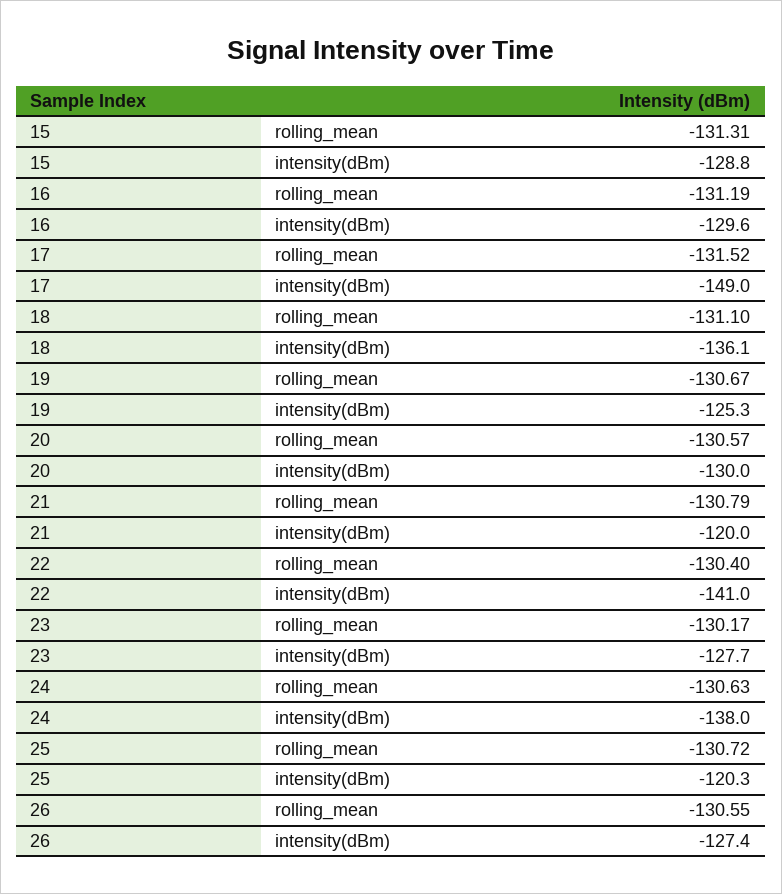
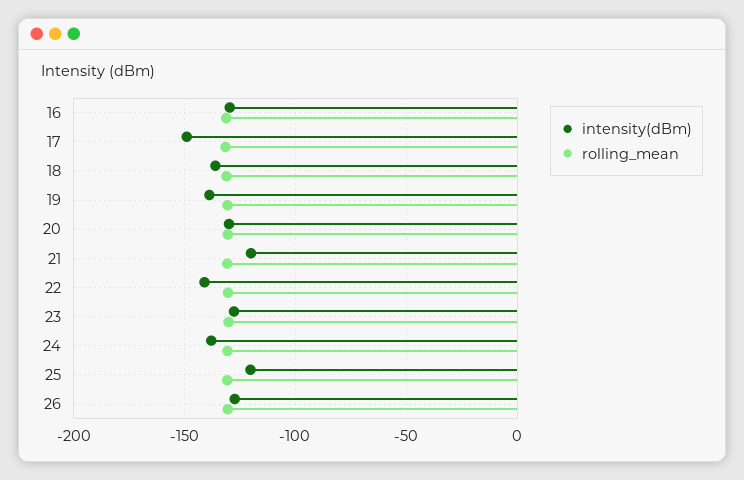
rolling_mean, 15: -131.31 -> none
intensity(dBm), 15: -128.8 -> none
intensity(dBm), 19: -125.3 -> -140

